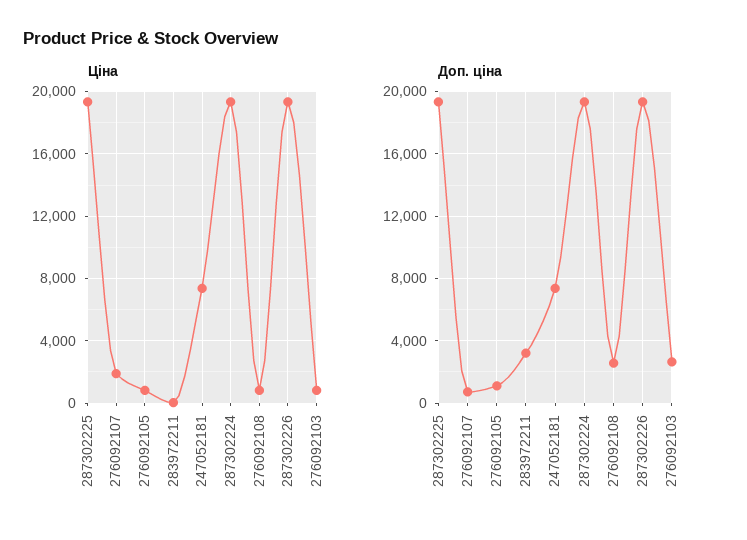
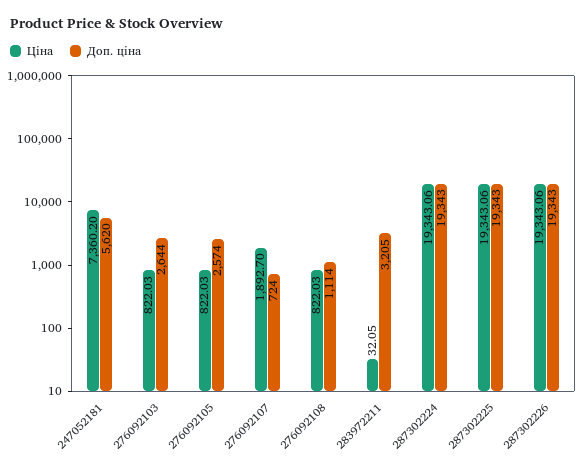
Доп. ціна, 276092105: 1000 -> 2574
Доп. ціна, 247052181: 7500 -> 5620
Доп. ціна, 276092108: 2500 -> 1114

